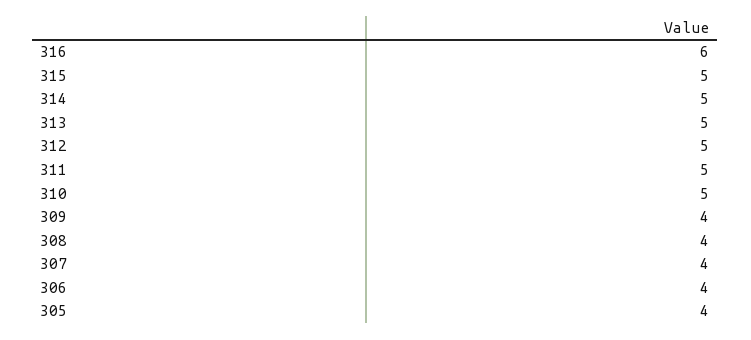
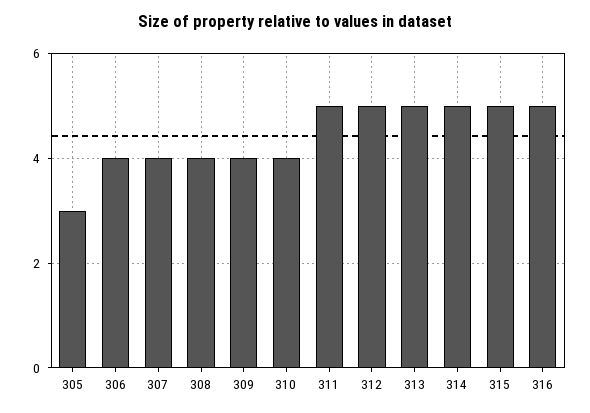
316: 6 -> 5
310: 5 -> 4
305: 4 -> 3

